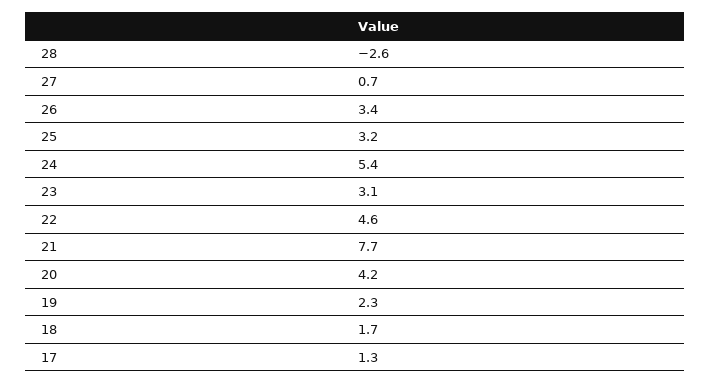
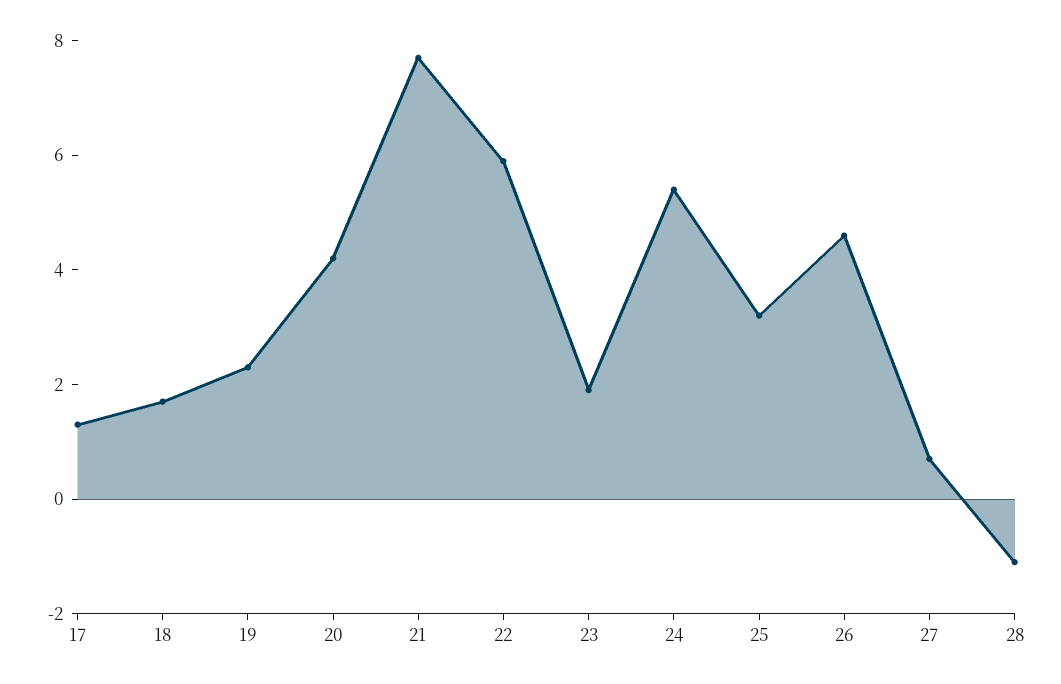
28: -2.6 -> -1
26: 3.4 -> 4.5
23: 3.1 -> 2
22: 4.6 -> 6

